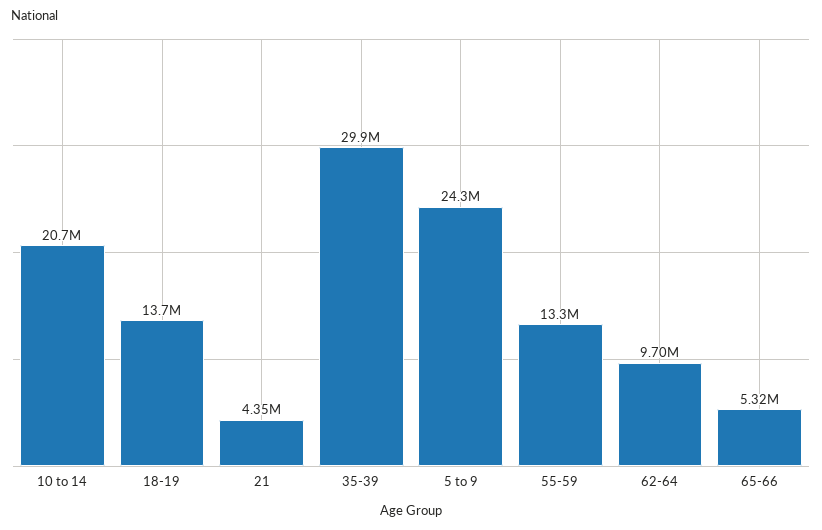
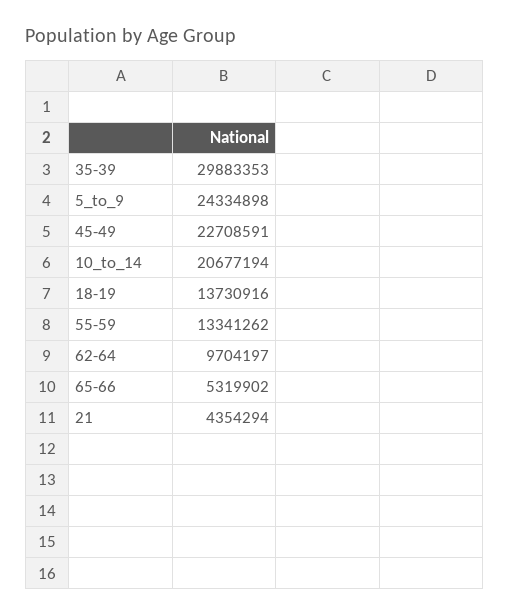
45-49: none -> 22708591

